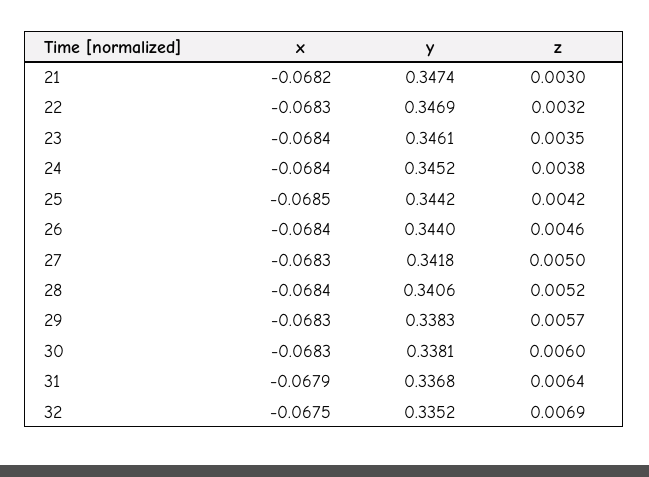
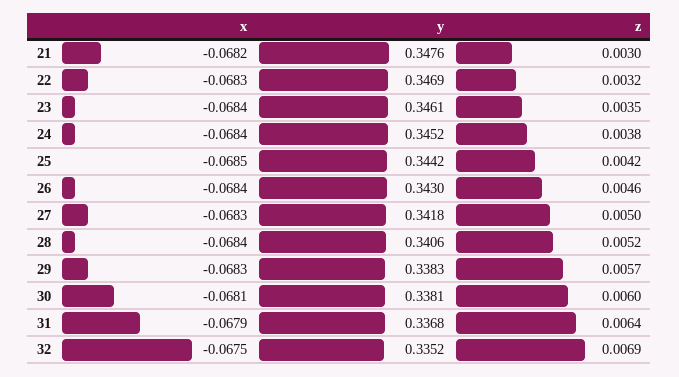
y, 21: 0.3474 -> 0.3476
y, 26: 0.344 -> 0.343
x, 30: -0.0683 -> -0.0681

